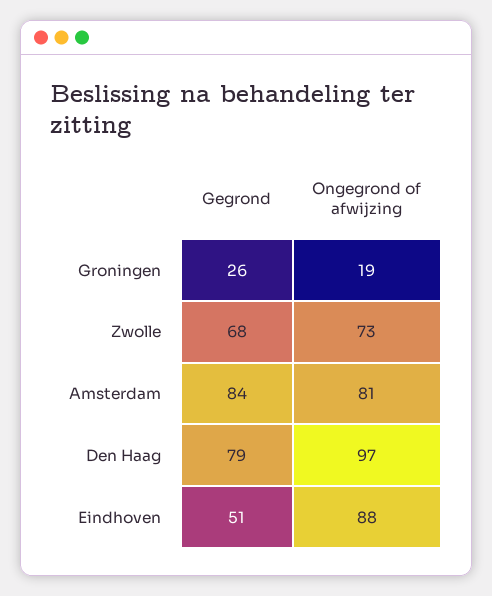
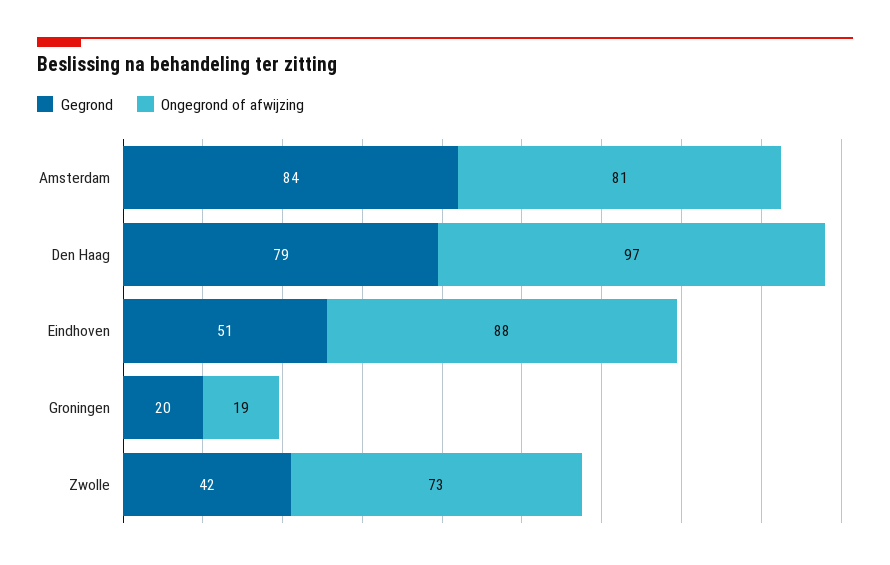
Gegrond, Groningen: 26 -> 20
Gegrond, Zwolle: 68 -> 42

